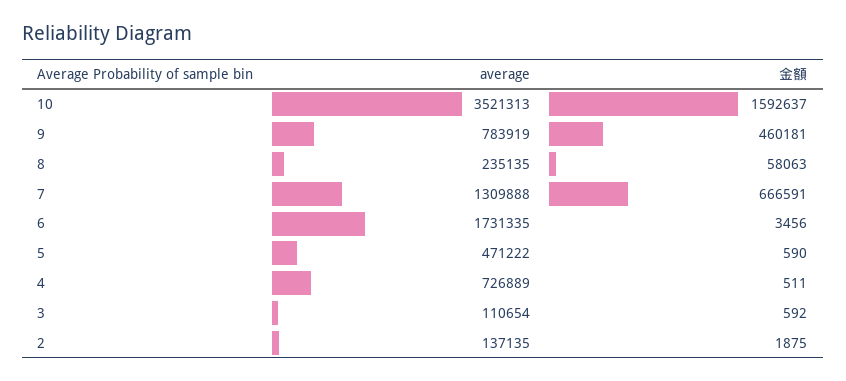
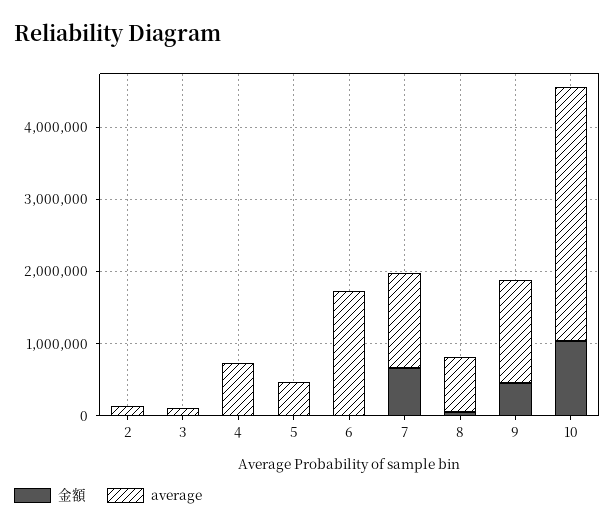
金額, 10: 1592637 -> 1000000
average, 9: 783919 -> 1400000
average, 8: 235135 -> 800000

